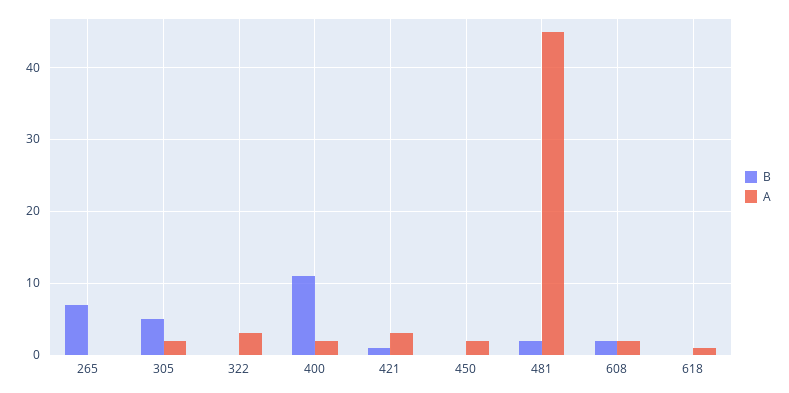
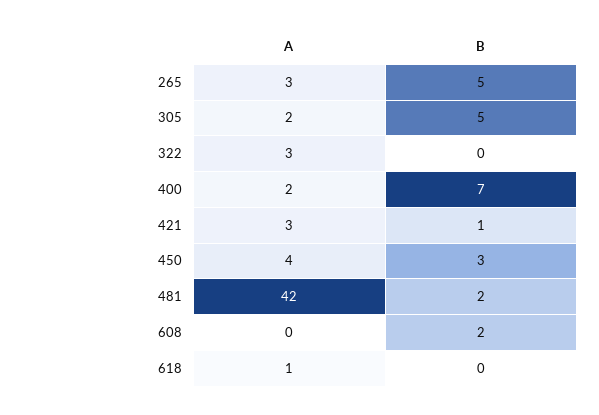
B, 265: 7 -> 5
A, 265: 0 -> 3
B, 400: 11 -> 7
B, 450: 0 -> 3
A, 450: 2 -> 4
A, 481: 45 -> 42
A, 608: 2 -> 0

